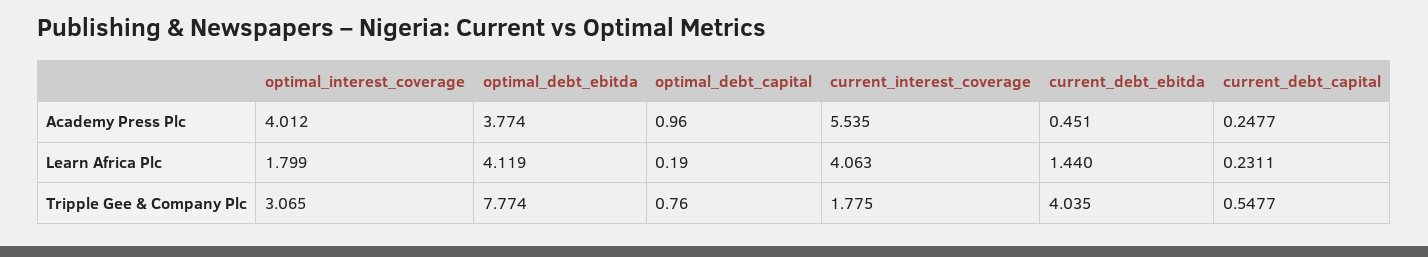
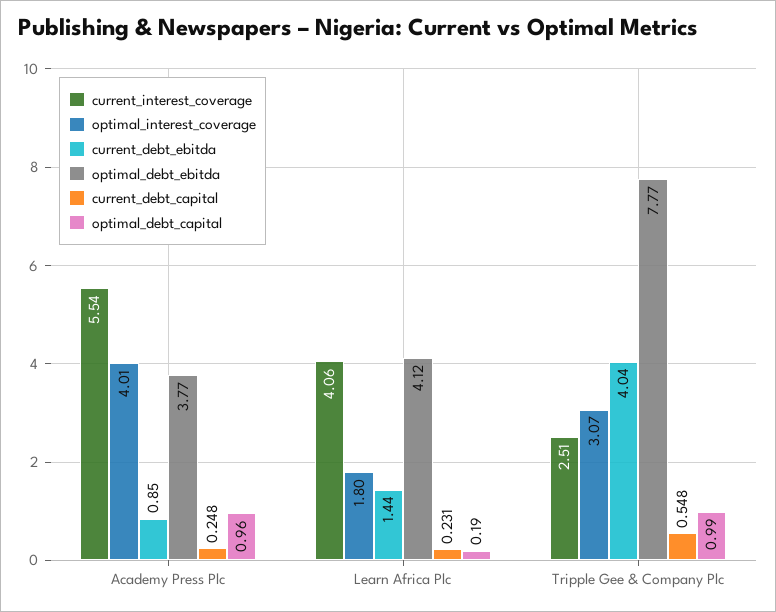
current_debt_ebitda, Academy Press Plc: 0.451 -> 0.85
optimal_debt_capital, Tripple Gee & Company Plc: 0.76 -> 0.99
current_interest_coverage, Tripple Gee & Company Plc: 1.775 -> 2.51

